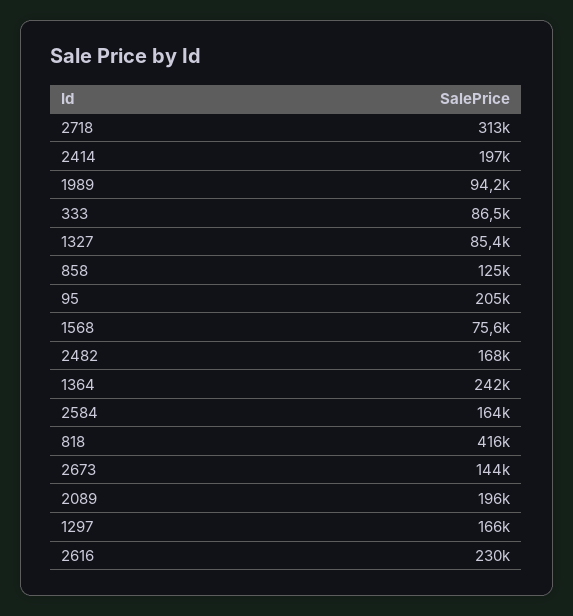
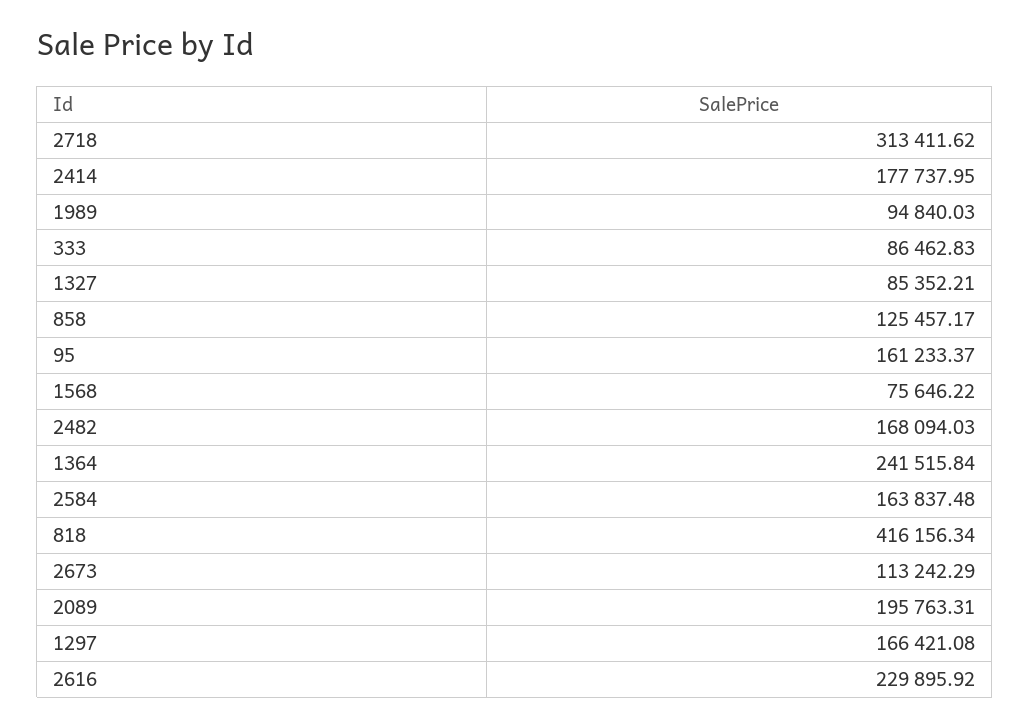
2414: 197000 -> 177737.95
1989: 94200 -> 94840.03
95: 205000 -> 161233.37
2673: 144000 -> 113242.29

